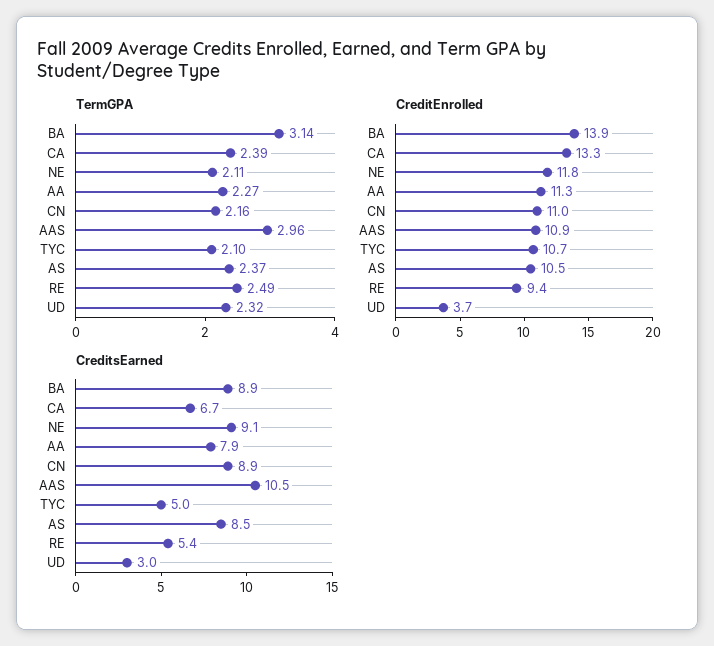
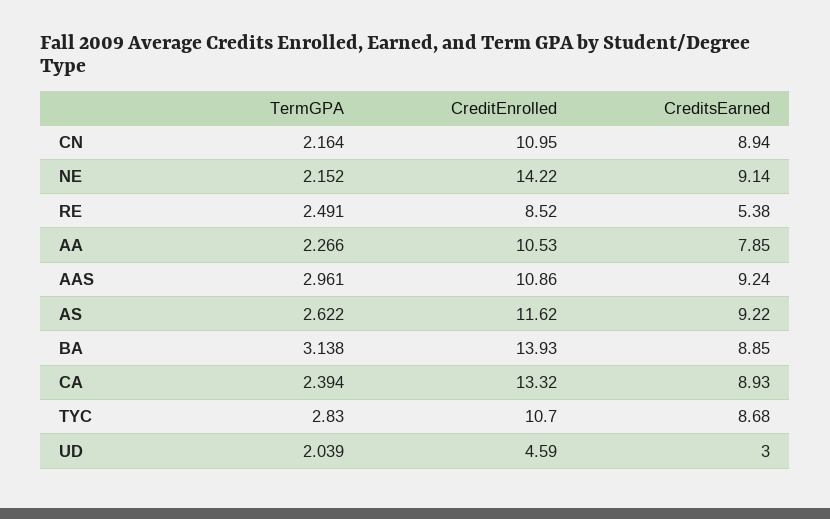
TermGPA, NE: 2.11 -> 2.152
TermGPA, TYC: 2.1 -> 2.83
TermGPA, AS: 2.37 -> 2.622
TermGPA, UD: 2.32 -> 2.039
CreditEnrolled, NE: 11.8 -> 14.22
CreditEnrolled, AA: 11.3 -> 10.53
CreditEnrolled, AS: 10.5 -> 11.62
CreditEnrolled, RE: 9.4 -> 8.52
CreditEnrolled, UD: 3.7 -> 4.59
CreditsEarned, CA: 6.7 -> 8.93
CreditsEarned, AAS: 10.5 -> 9.24
CreditsEarned, TYC: 5 -> 8.68
CreditsEarned, AS: 8.5 -> 9.22

